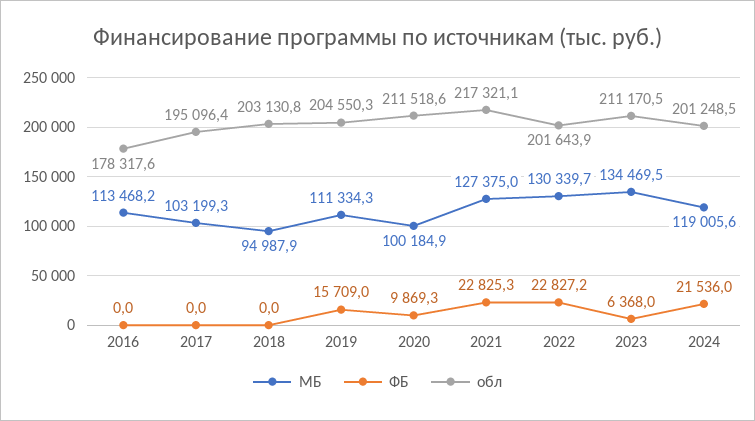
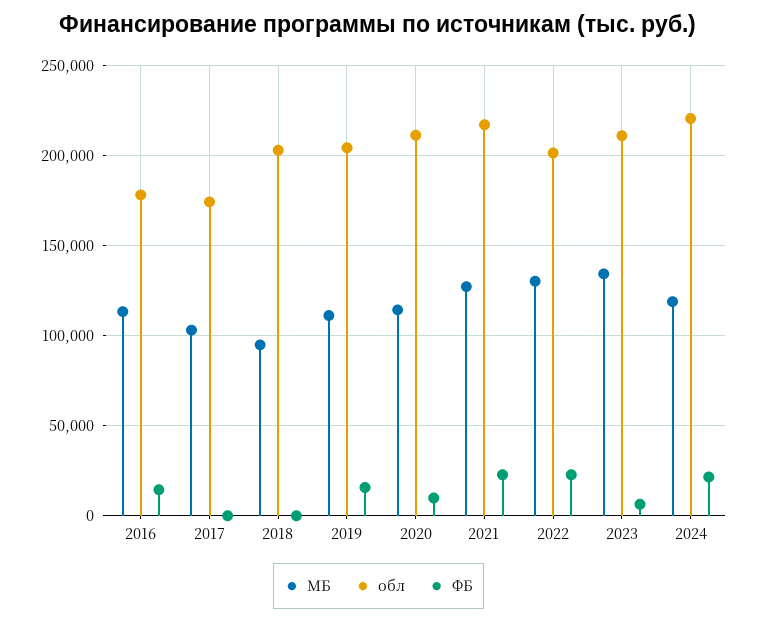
ФБ, 2016: 0 -> 15000
обл, 2017: 195096.4 -> 175000
МБ, 2020: 100184.9 -> 115000
обл, 2024: 201248.5 -> 220000

